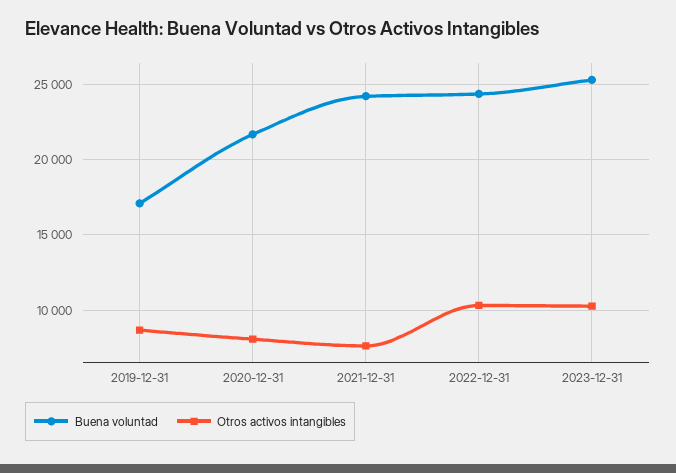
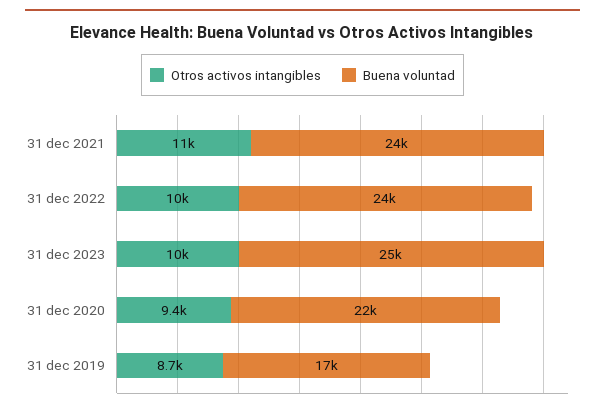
Otros activos intangibles, 2020-12-31: 8000 -> 9400
Otros activos intangibles, 2021-12-31: 7500 -> 11000

